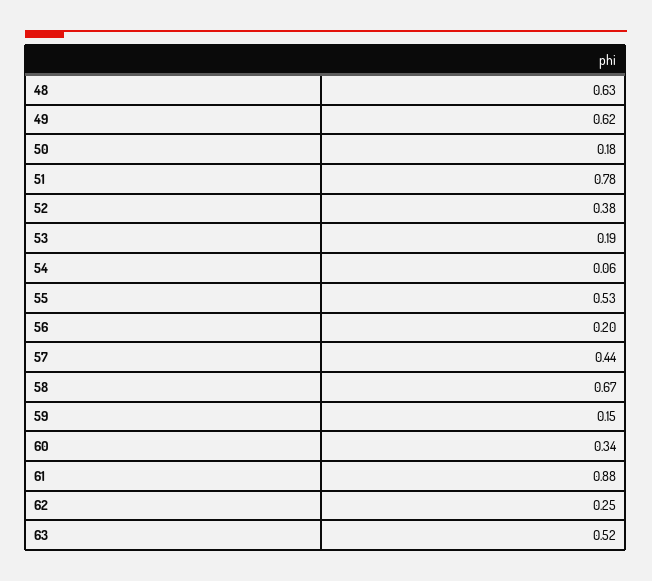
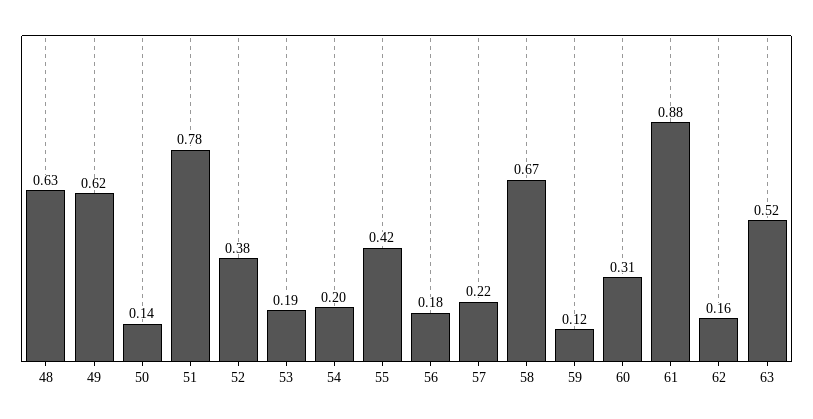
50: 0.18 -> 0.14
54: 0.06 -> 0.2
55: 0.53 -> 0.42
56: 0.2 -> 0.18
57: 0.44 -> 0.22
59: 0.15 -> 0.12
60: 0.34 -> 0.31
62: 0.25 -> 0.16

